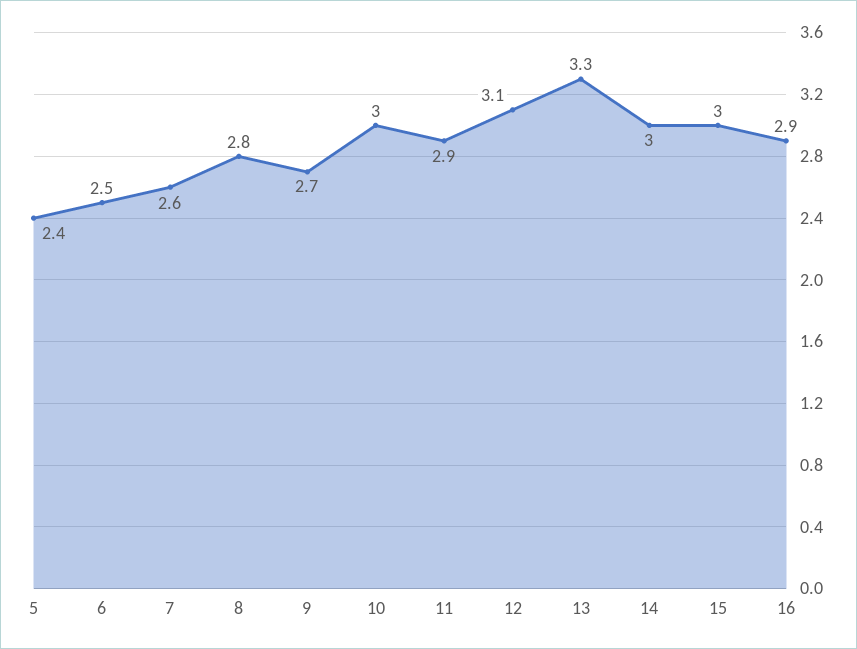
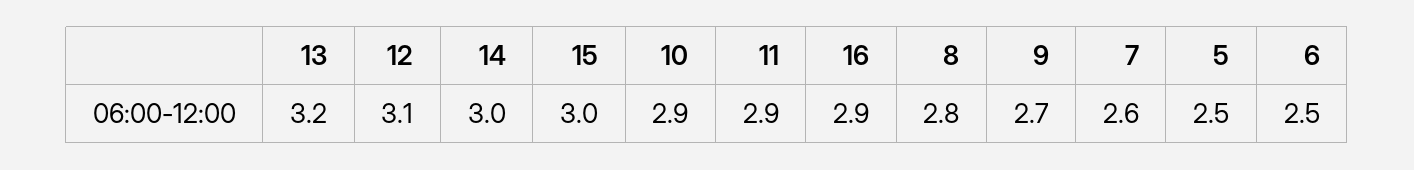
5: 2.4 -> 2.5
10: 3 -> 2.9
13: 3.3 -> 3.2

